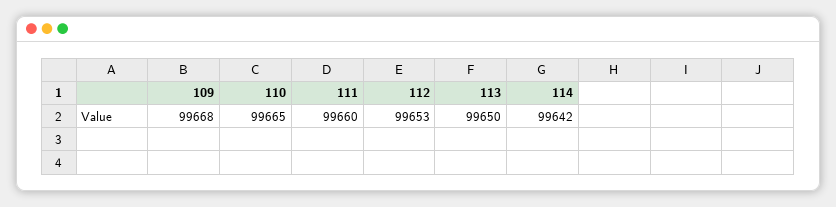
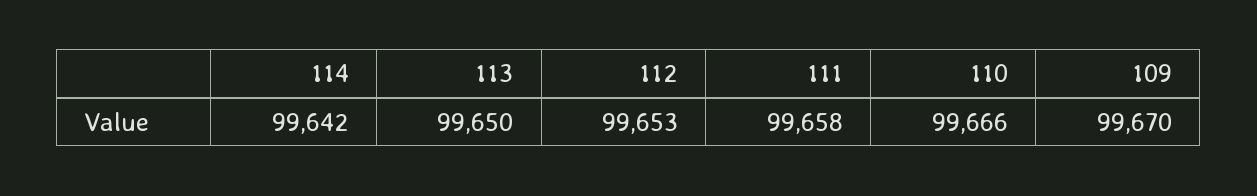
109: 99668 -> 99670
110: 99665 -> 99666
111: 99660 -> 99658

